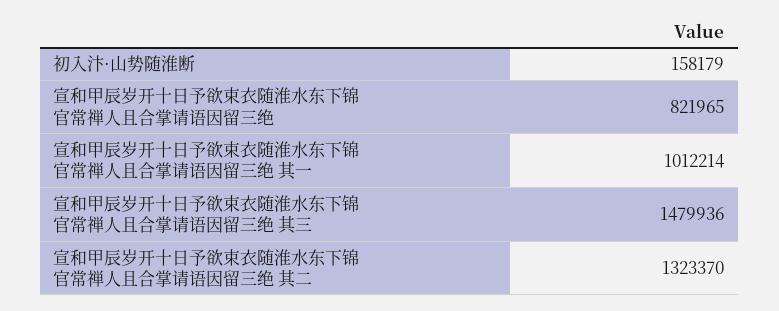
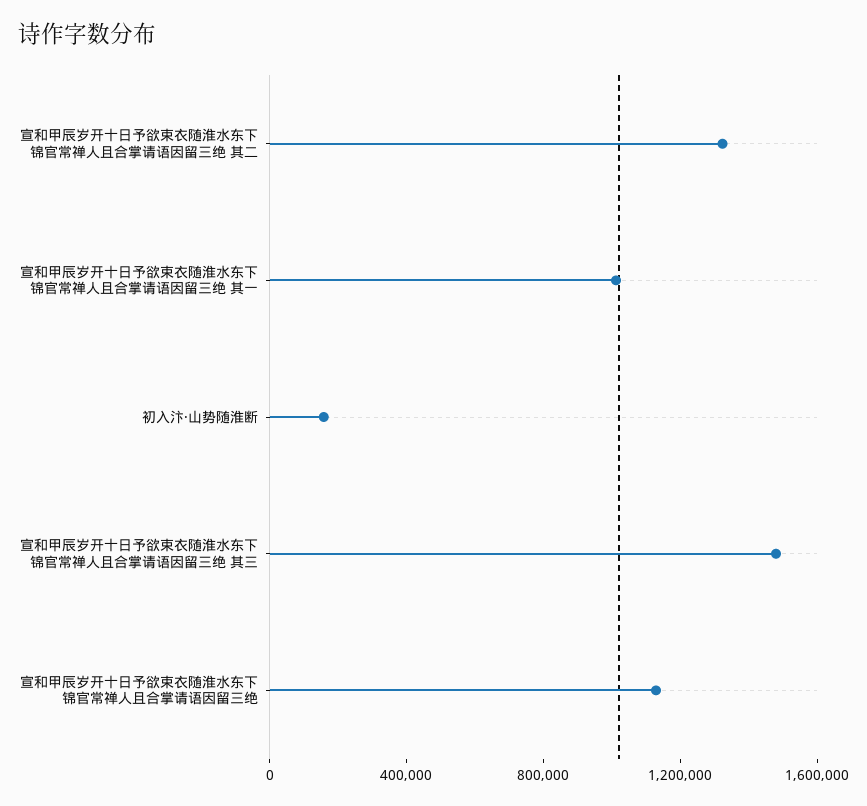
宣和甲辰岁开十日予欲束衣随淮水东下锦官常禅人且合掌请语因留三绝: 821965 -> 1100000

